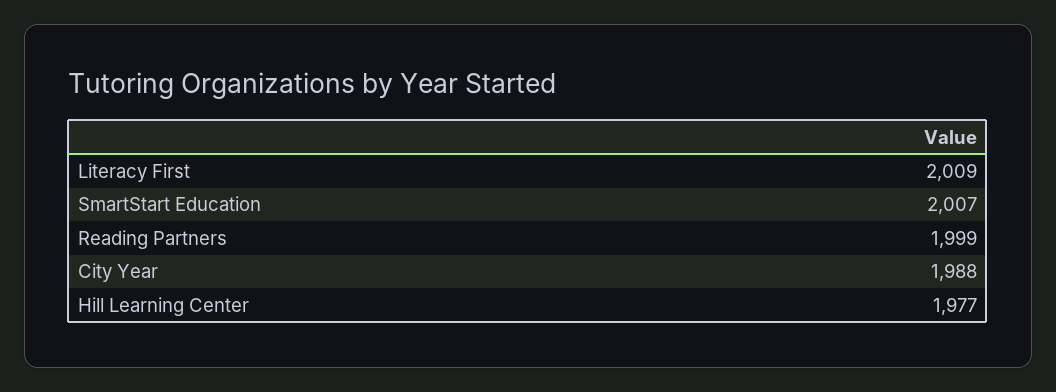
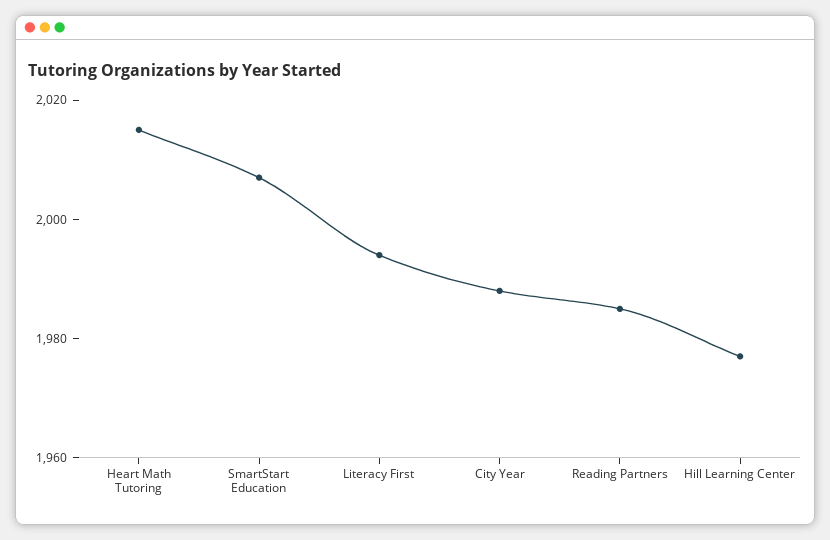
Literacy First: 2009 -> 1995
Reading Partners: 1999 -> 1985
Heart Math Tutoring: none -> 2015

